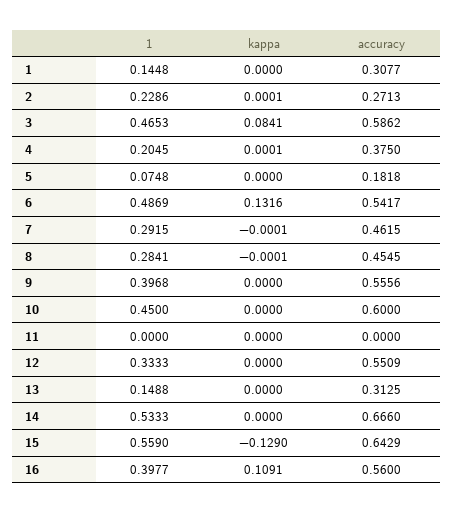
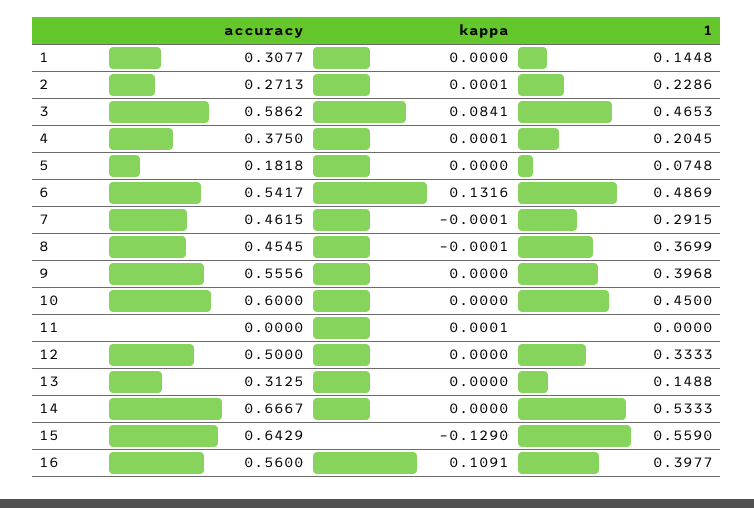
1, 8: 0.2841 -> 0.3699
kappa, 11: 0 -> 0.0001
accuracy, 12: 0.5509 -> 0.5
accuracy, 14: 0.666 -> 0.6667

